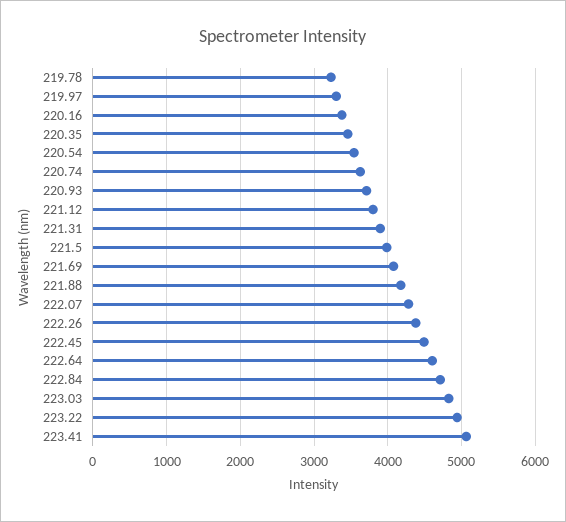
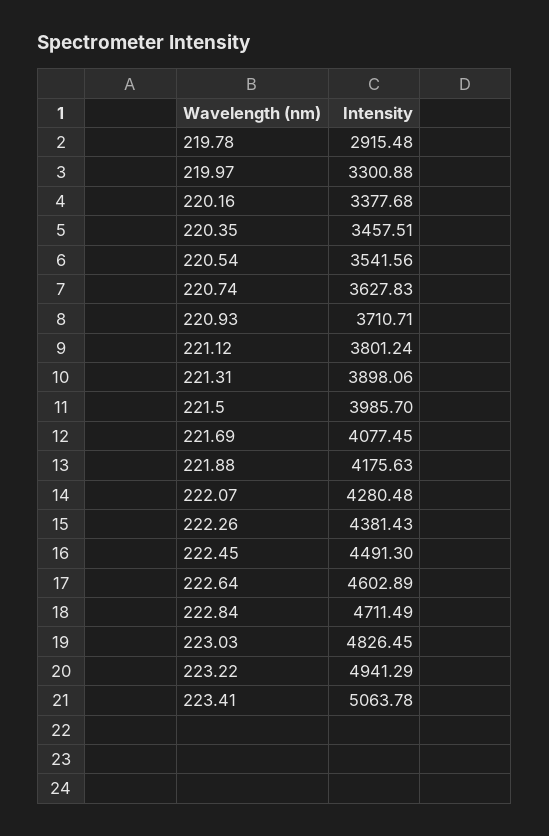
219.78: 3200 -> 2915.48

